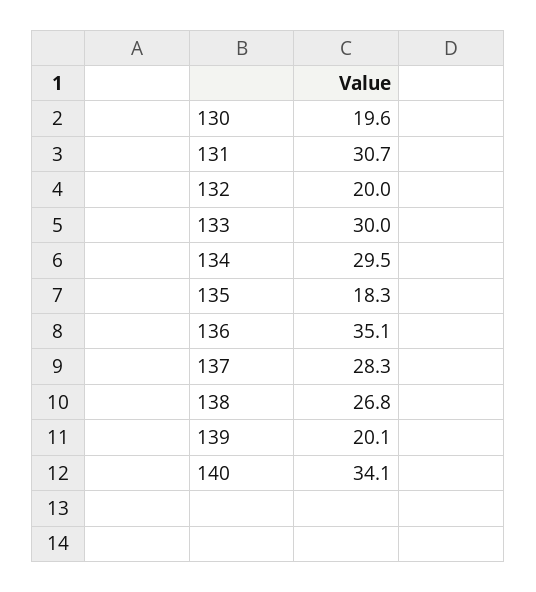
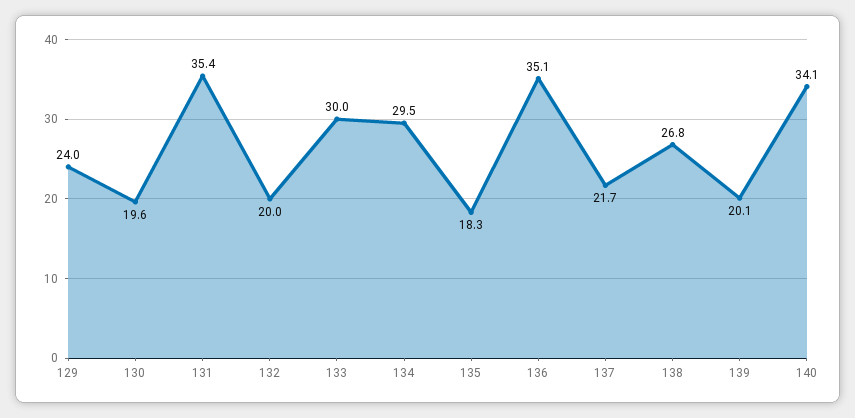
131: 30.7 -> 35.4
137: 28.3 -> 21.7
129: none -> 24

